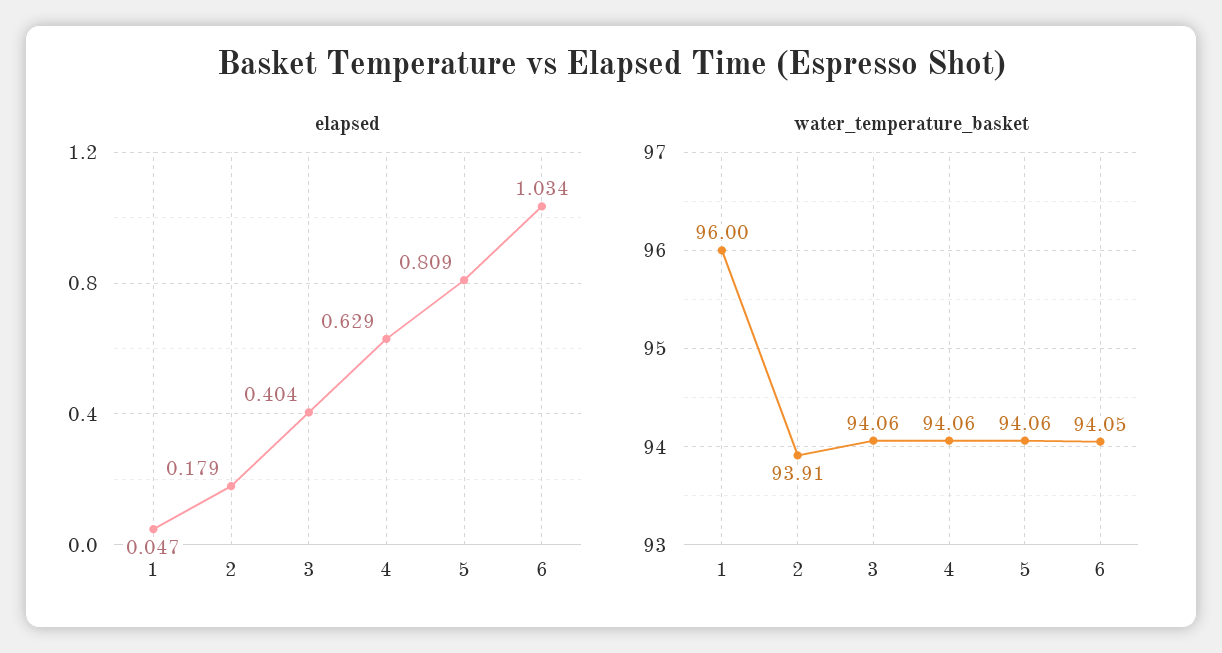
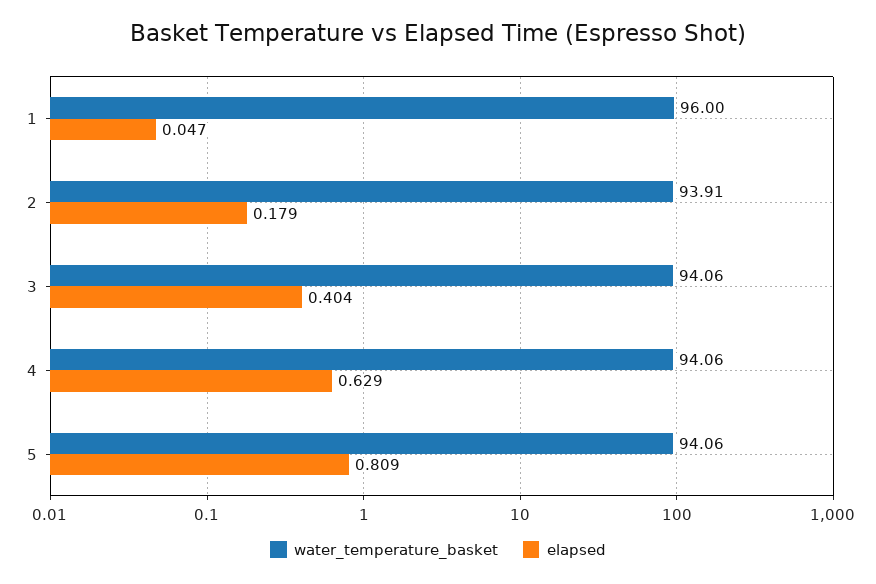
elapsed, 6: 1.034 -> none
water_temperature_basket, 6: 94.05 -> none

